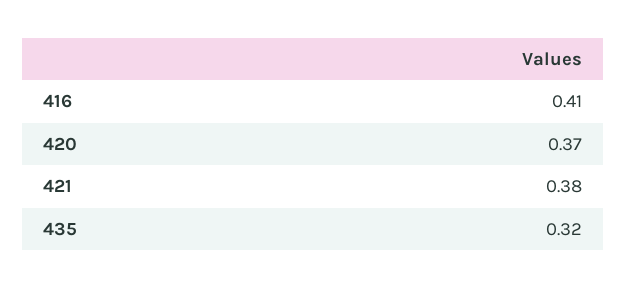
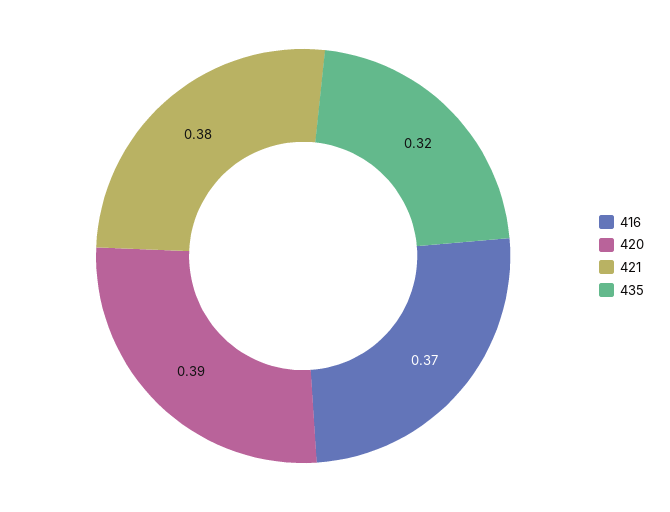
416: 0.41 -> 0.37
420: 0.37 -> 0.39

